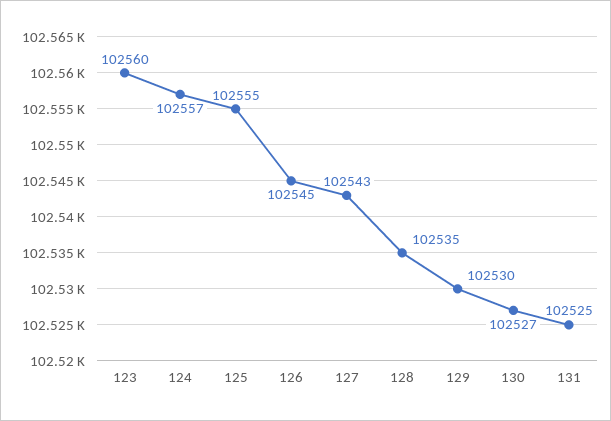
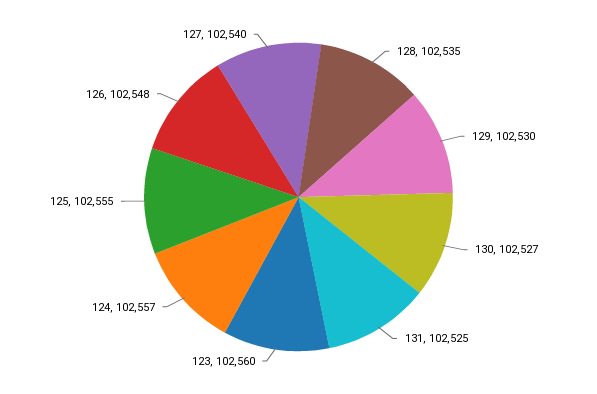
126: 102545 -> 102548
127: 102543 -> 102540

